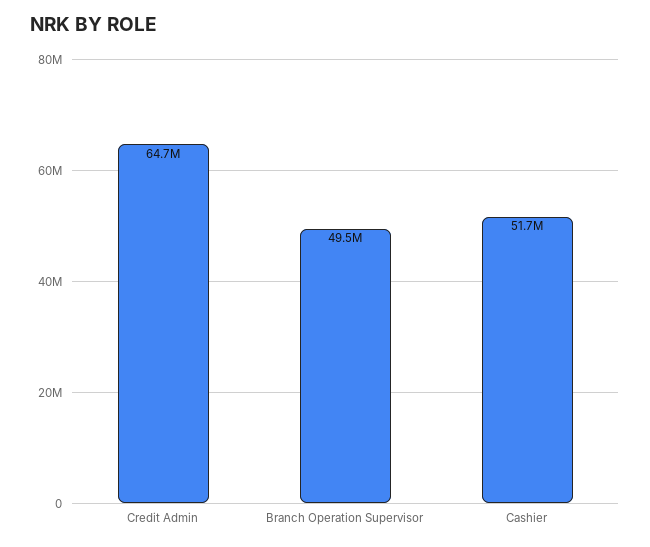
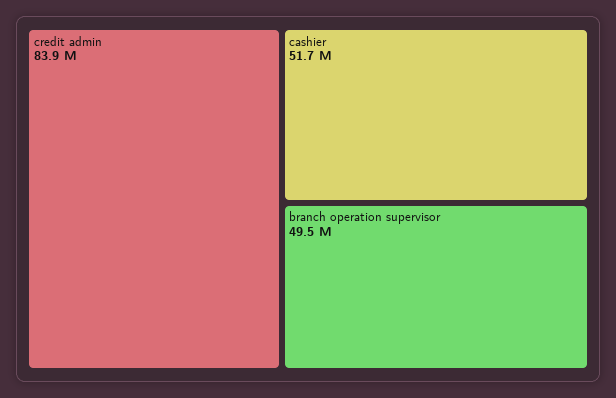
Credit Admin: 64700000 -> 83900000

